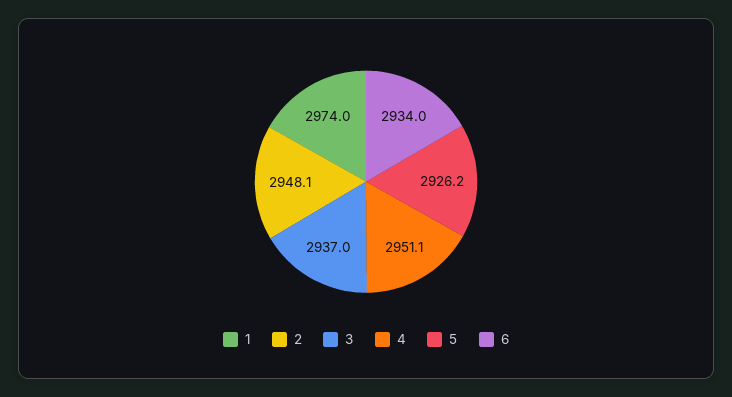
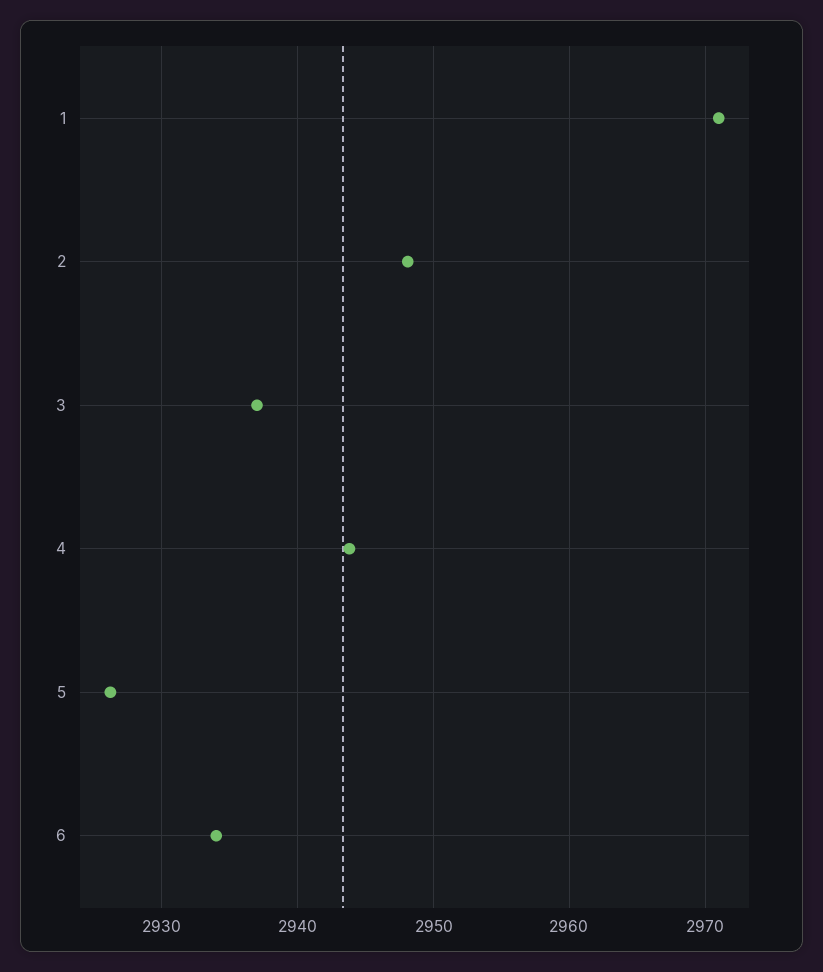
1: 2974 -> 2971
4: 2951.1 -> 2944

